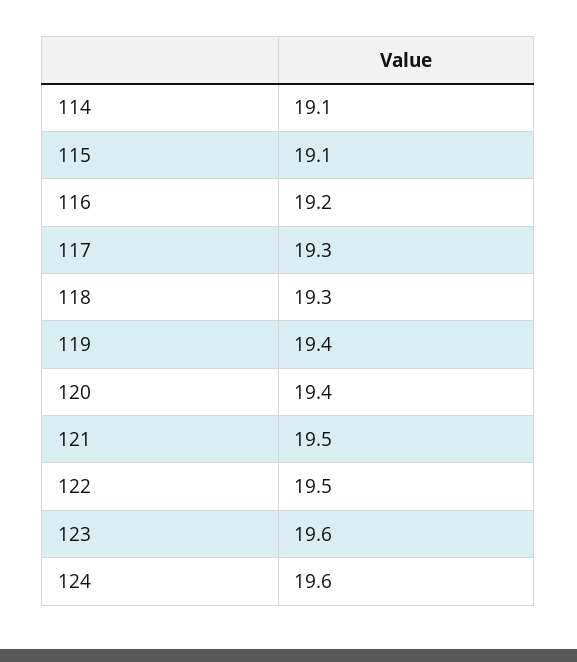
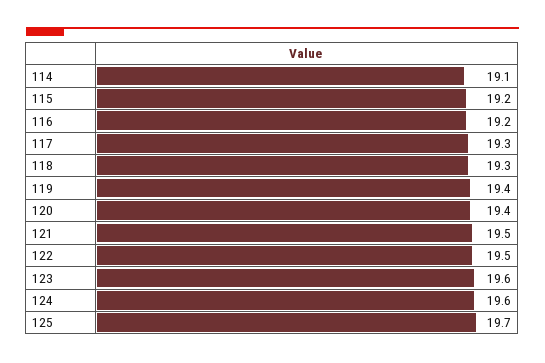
115: 19.1 -> 19.2
125: none -> 19.7

